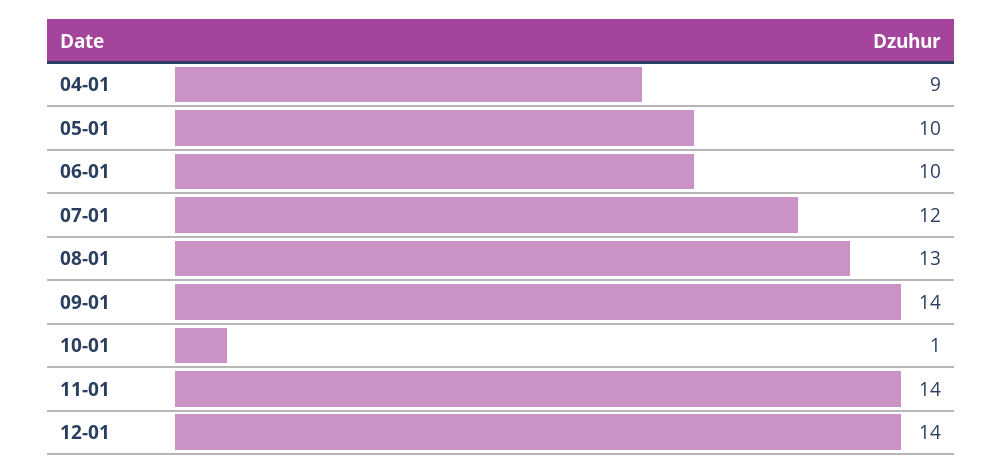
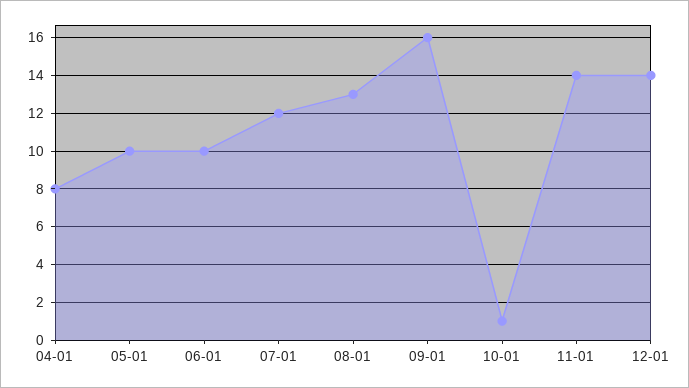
04-01: 9 -> 8
09-01: 14 -> 16

